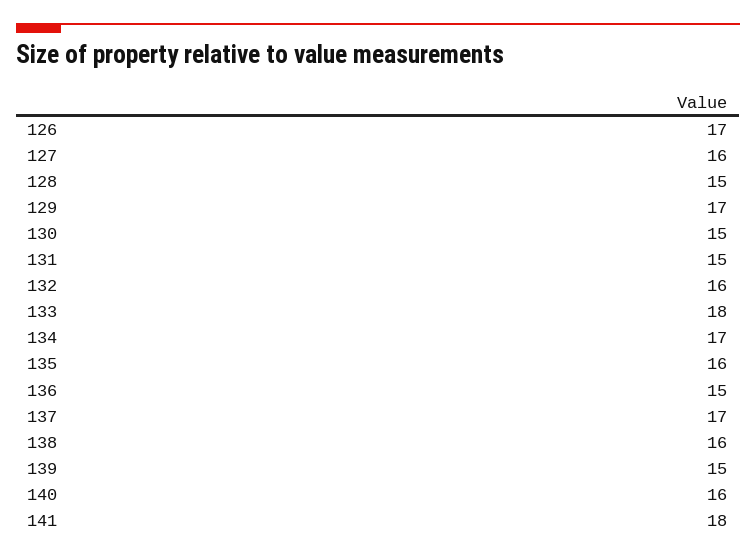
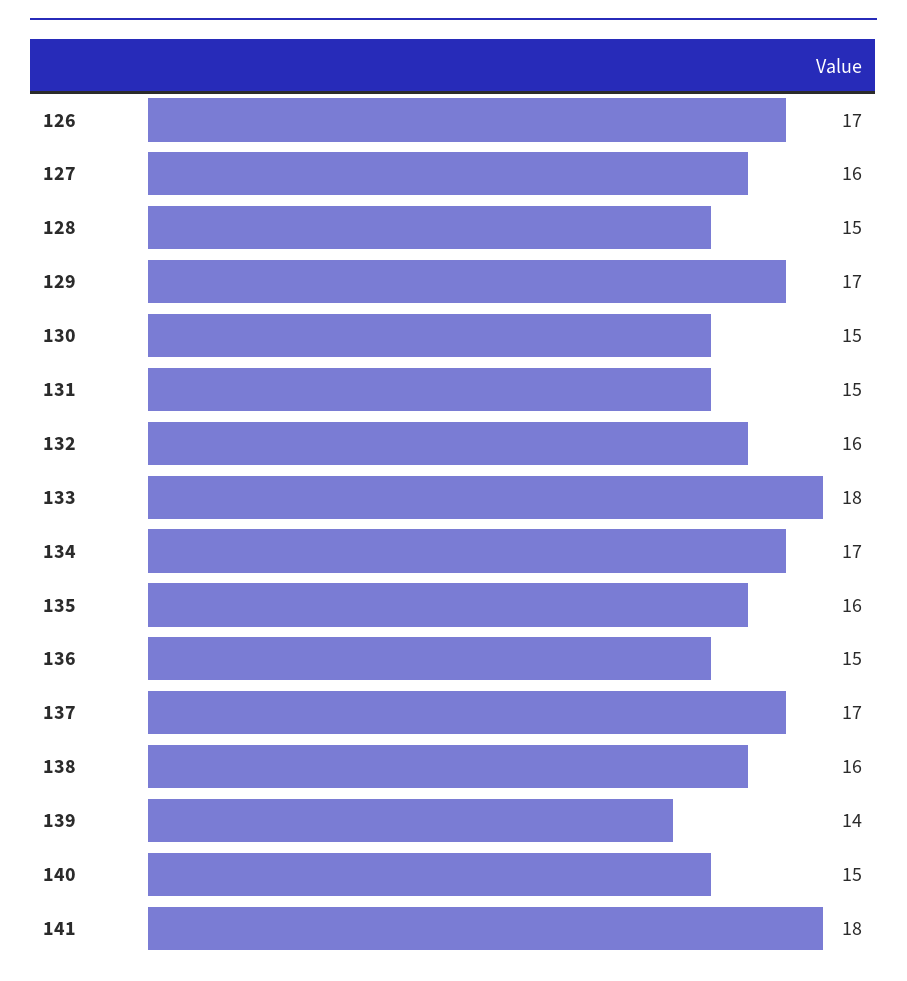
139: 15 -> 14
140: 16 -> 15

